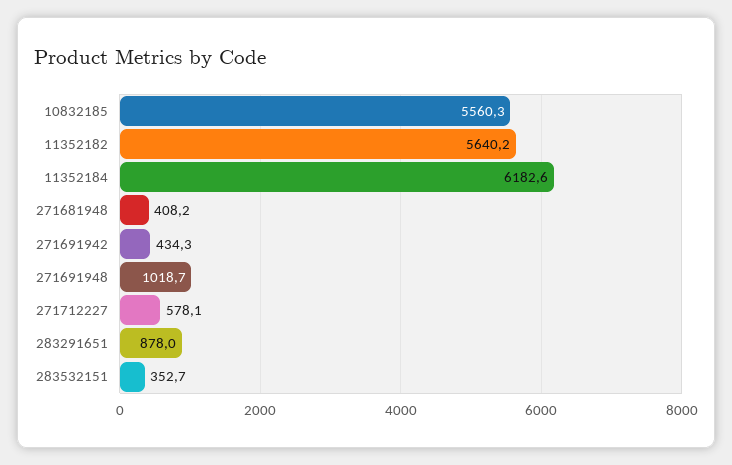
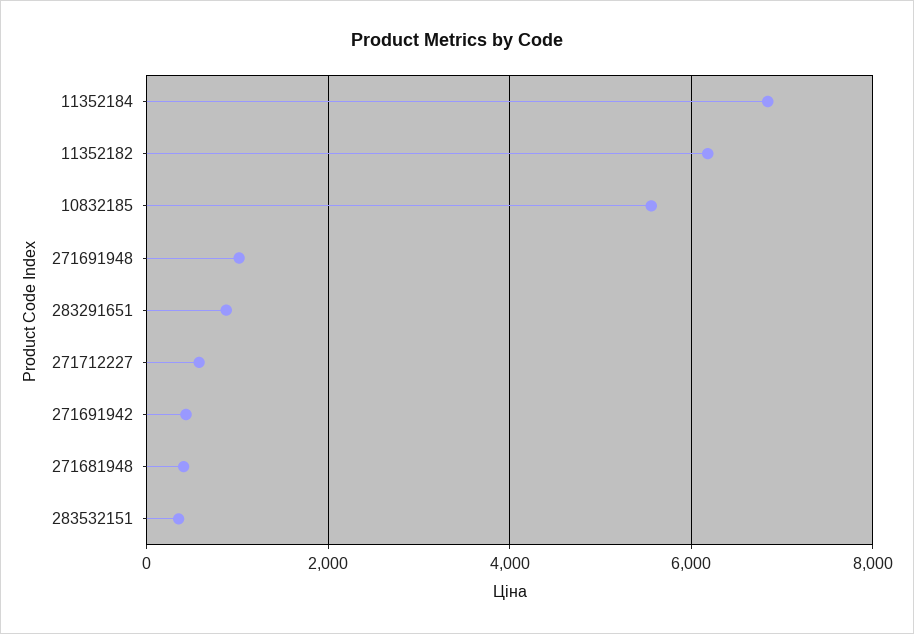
11352182: 5640.2 -> 6200
11352184: 6182.6 -> 6800

